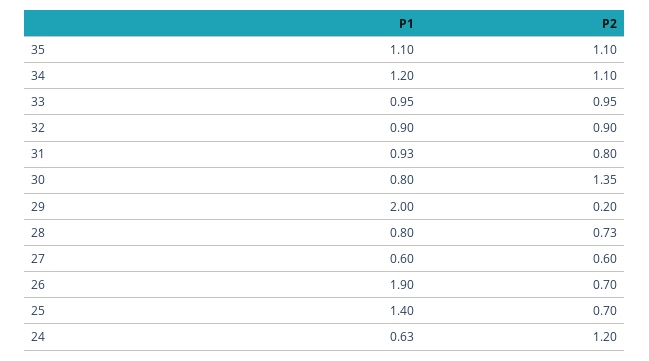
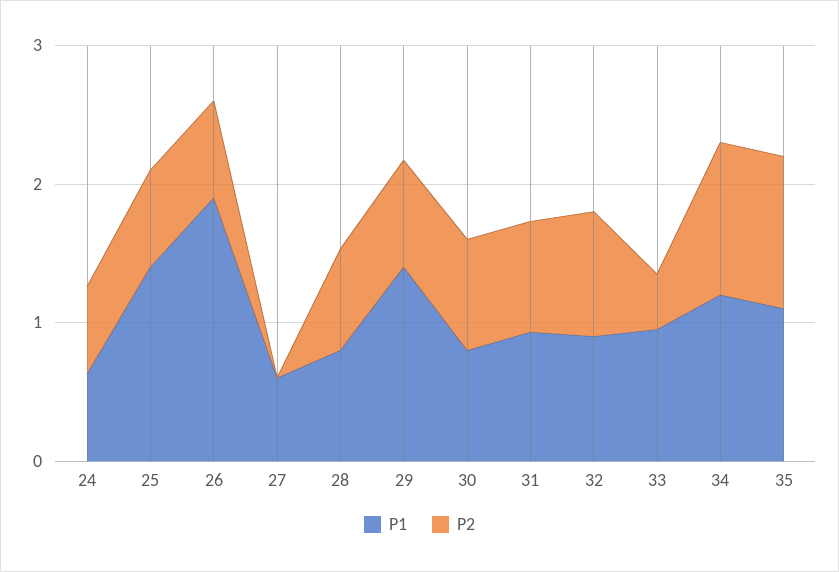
P2, 33: 0.95 -> 0.4
P2, 30: 1.35 -> 0.8
P1, 29: 2 -> 1.4
P2, 29: 0.2 -> 0.8
P2, 27: 0.6 -> 0
P2, 24: 1.2 -> 0.6

